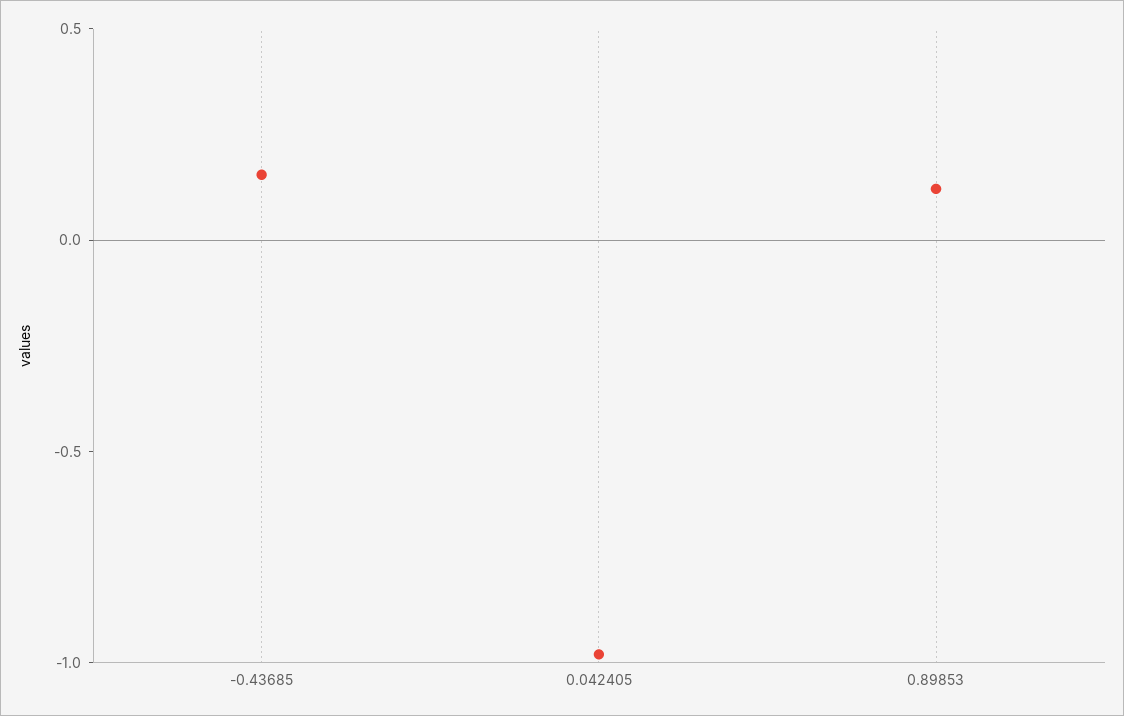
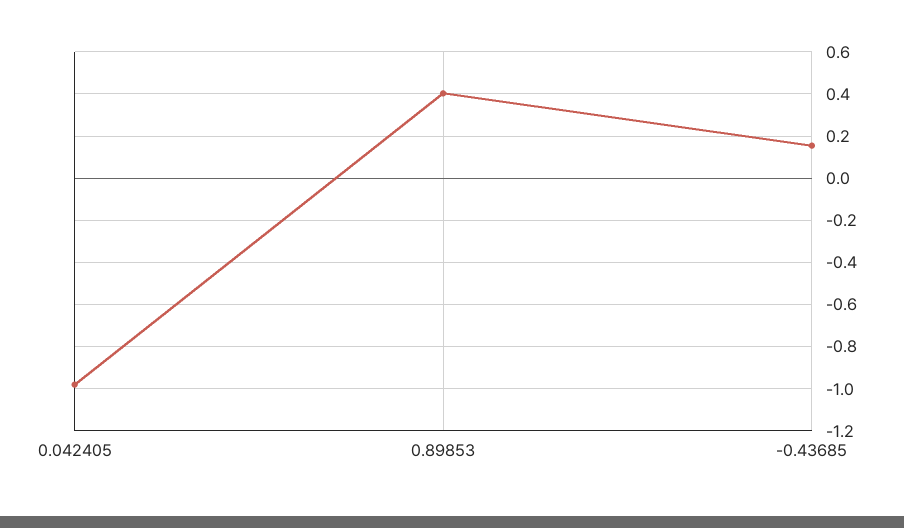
0.89853: 0.1 -> 0.4

